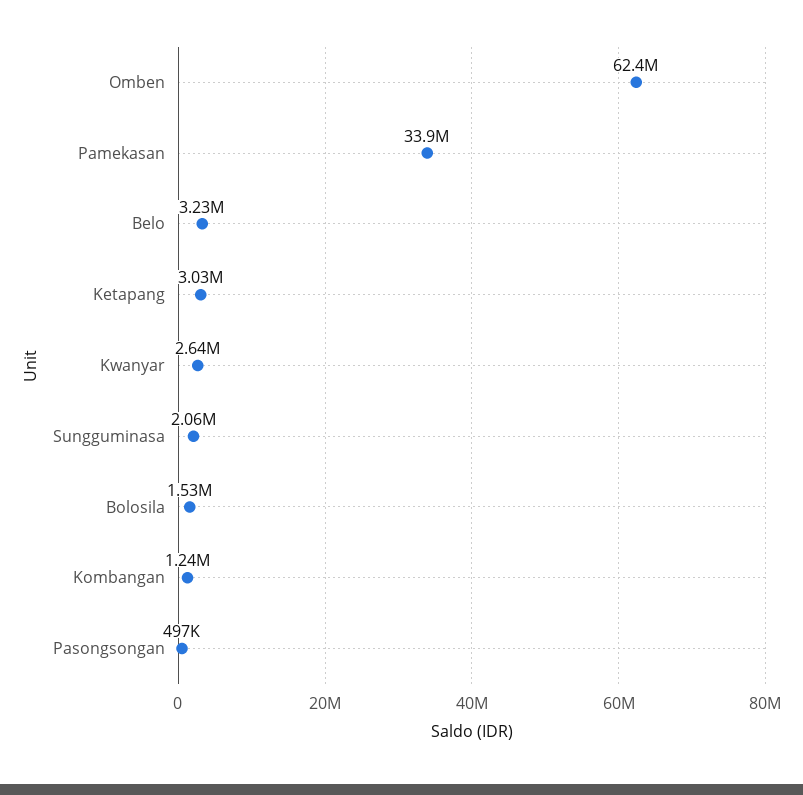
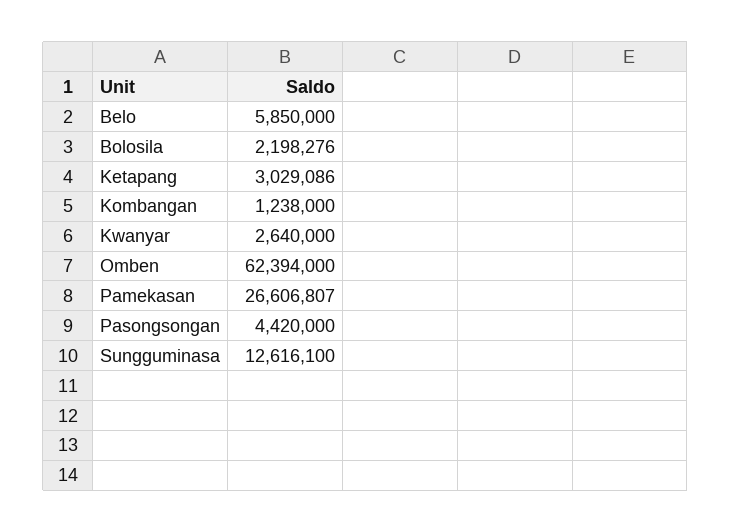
Pamekasan: 33900000 -> 26606807
Belo: 3230000 -> 5850000
Sungguminasa: 2060000 -> 12616100
Bolosila: 1530000 -> 2198276
Pasongsongan: 497000 -> 4420000

